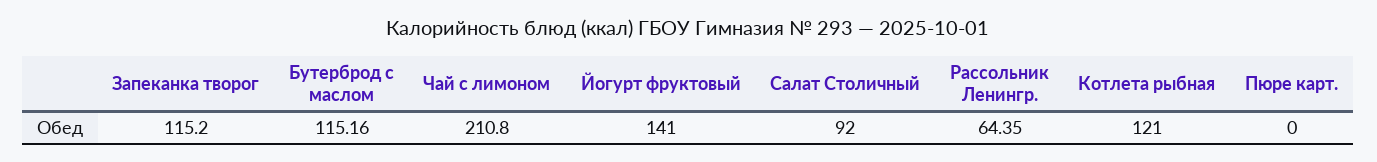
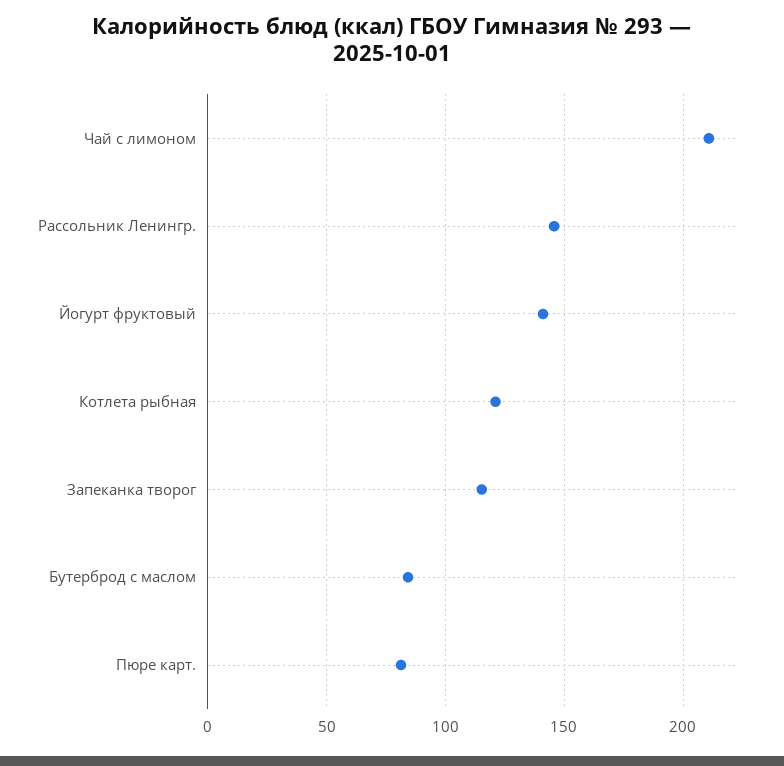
Бутерброд с маслом: 115.16 -> 85
Салат Столичный: 92 -> none
Рассольник Ленингр.: 64.35 -> 145
Пюре карт.: 0 -> 80

